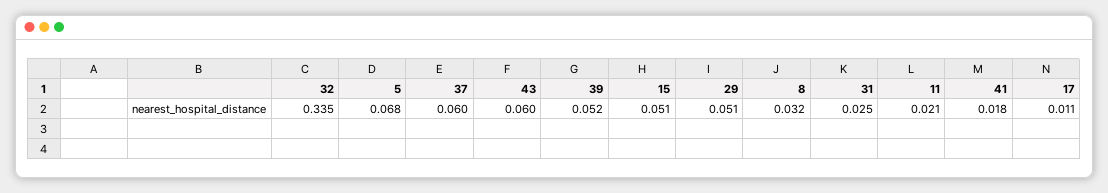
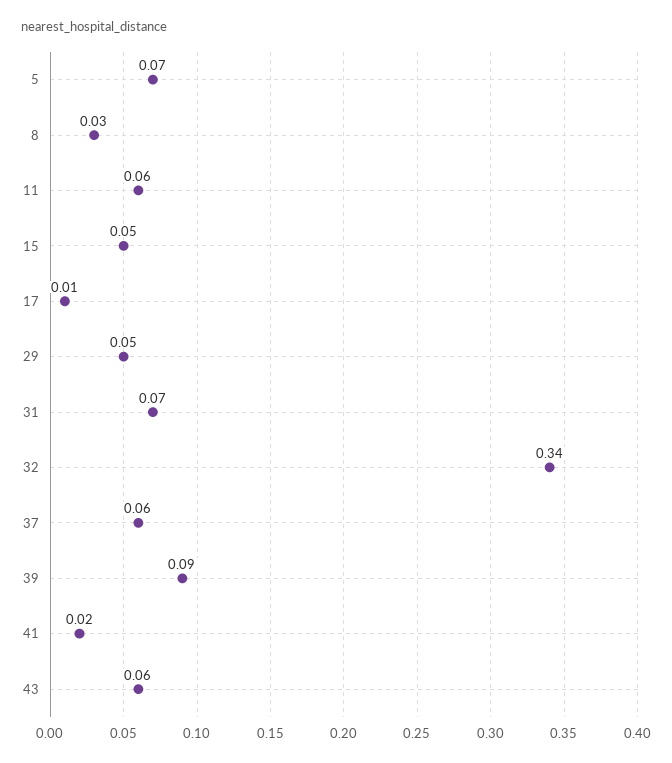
39: 0.052 -> 0.09
31: 0.025 -> 0.07
11: 0.021 -> 0.06

